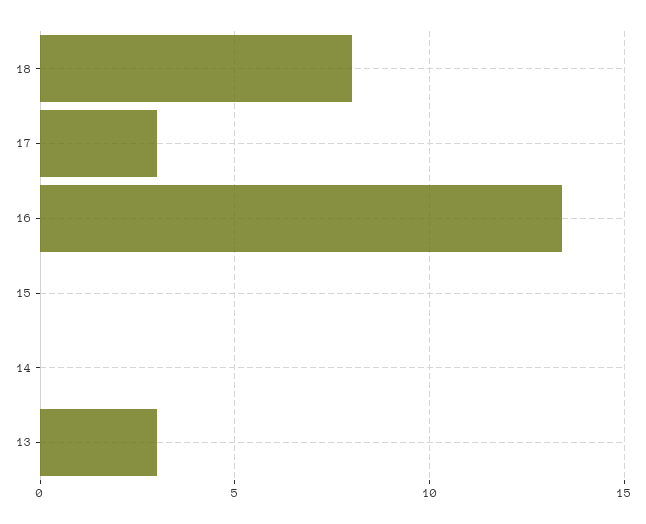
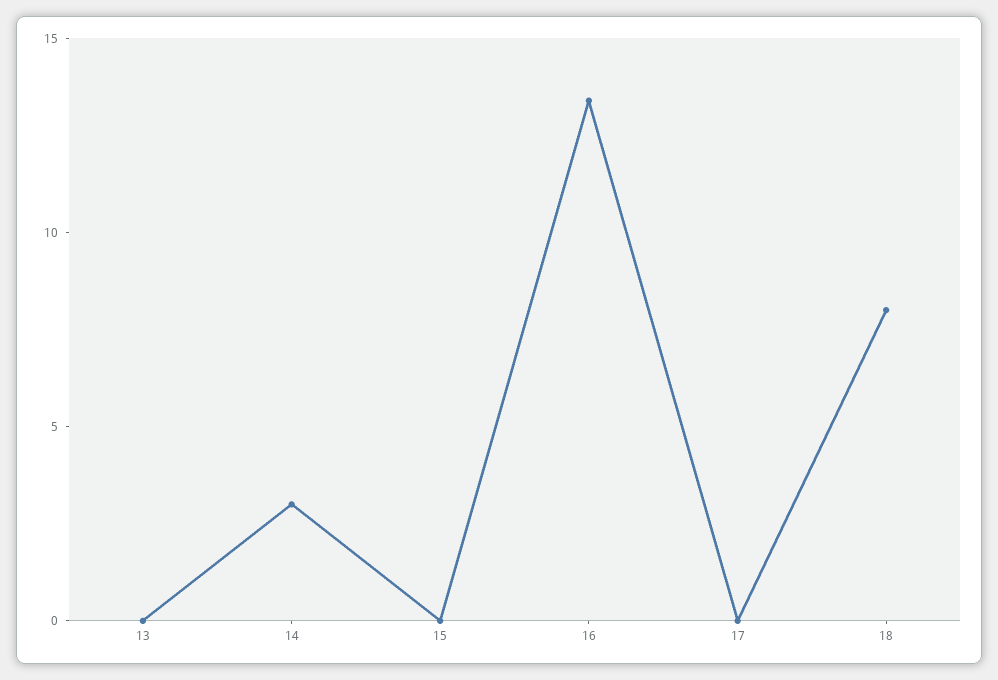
17: 3 -> 0
14: 0 -> 3
13: 3 -> 0

